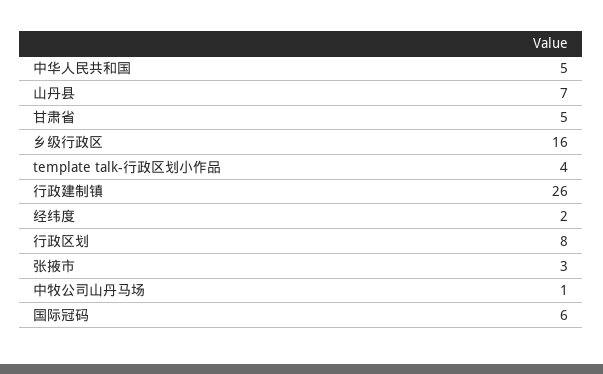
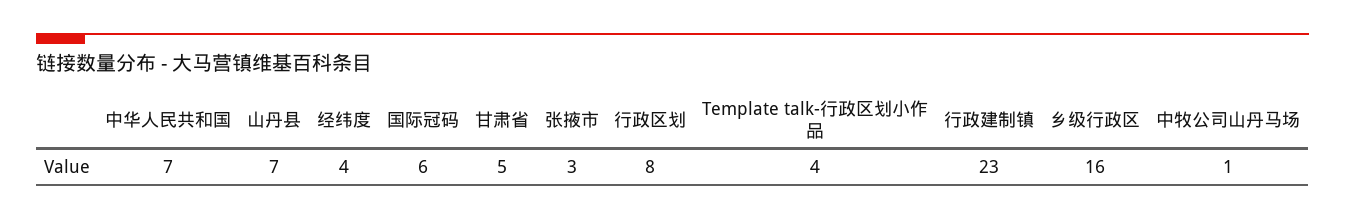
中华人民共和国: 5 -> 7
行政建制镇: 26 -> 23
经纬度: 2 -> 4

